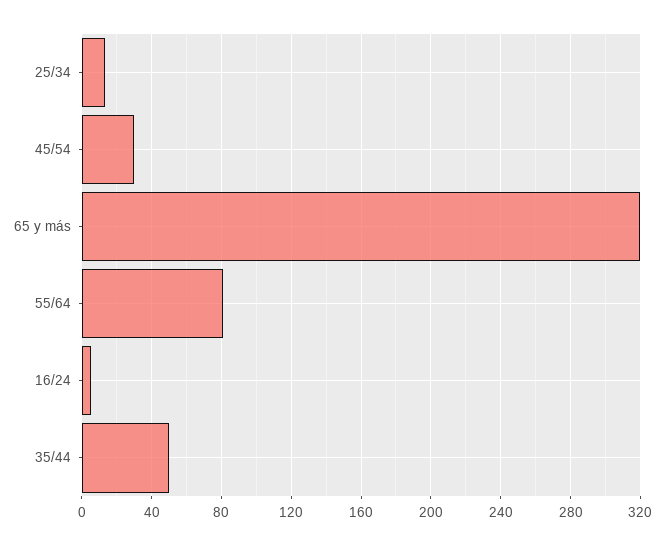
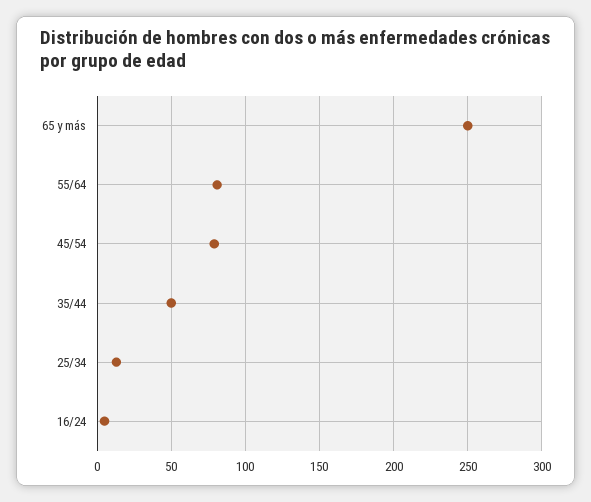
45/54: 30 -> 80
65 y más: 320 -> 250

